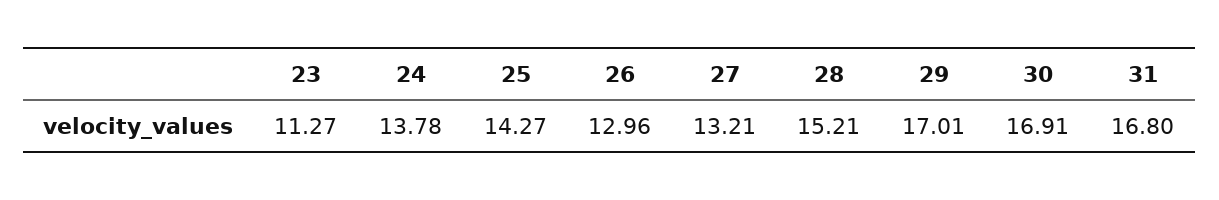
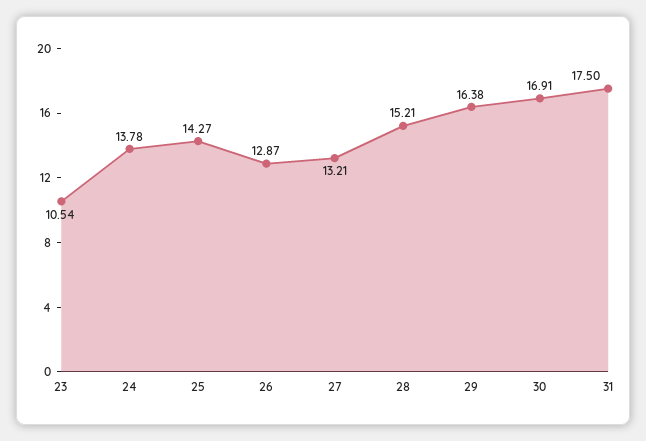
23: 11.27 -> 10.54
26: 12.96 -> 12.87
29: 17.01 -> 16.38
31: 16.8 -> 17.5

